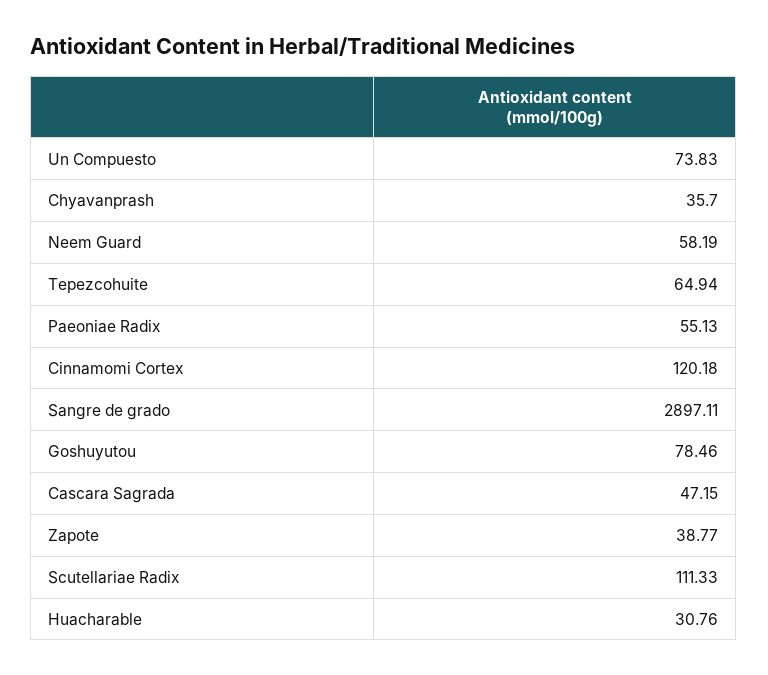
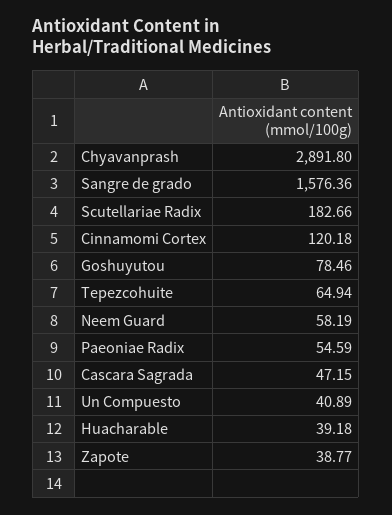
Un Compuesto: 73.83 -> 40.89
Chyavanprash: 35.7 -> 2891.8
Paeoniae Radix: 55.13 -> 54.59
Sangre de grado: 2897.11 -> 1576.36
Scutellariae Radix: 111.33 -> 182.66
Huacharable: 30.76 -> 39.18

